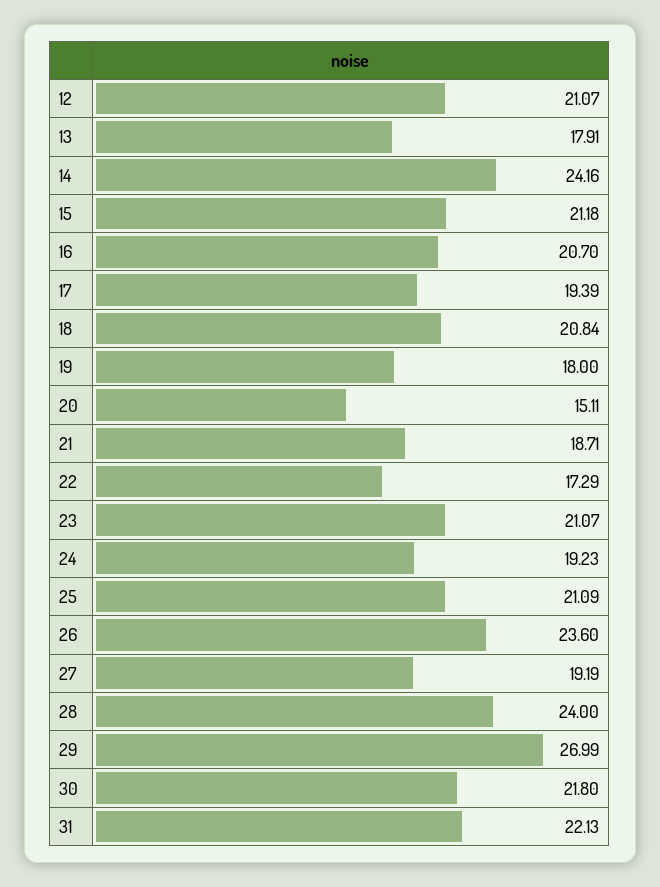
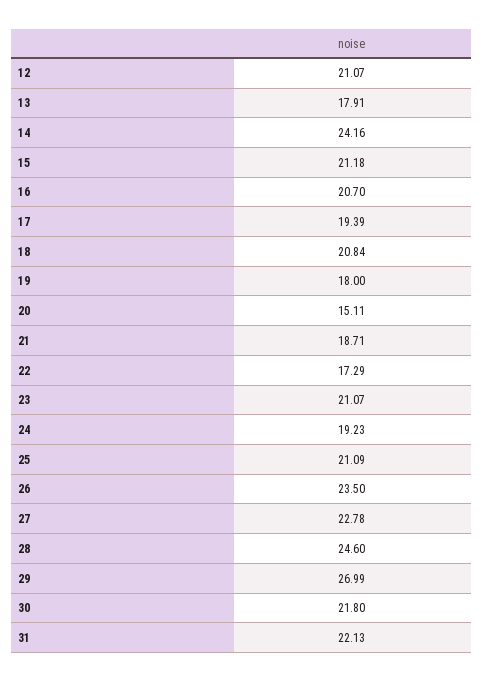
26: 23.6 -> 23.5
27: 19.19 -> 22.78
28: 24 -> 24.6

